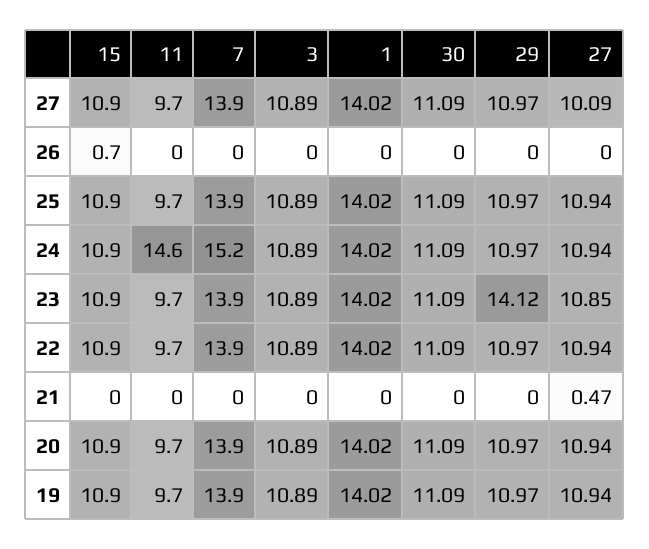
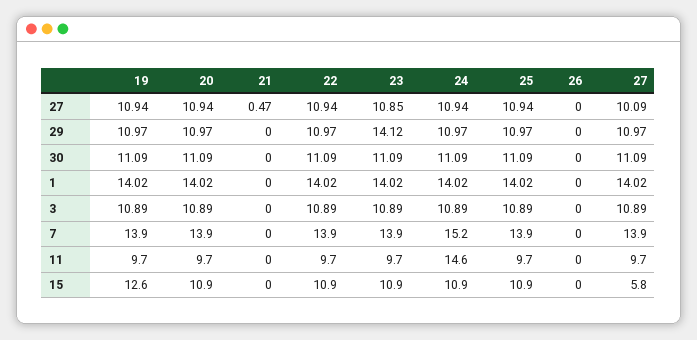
15, 27: 10.9 -> 5.8
15, 26: 0.7 -> 0
15, 19: 10.9 -> 12.6

